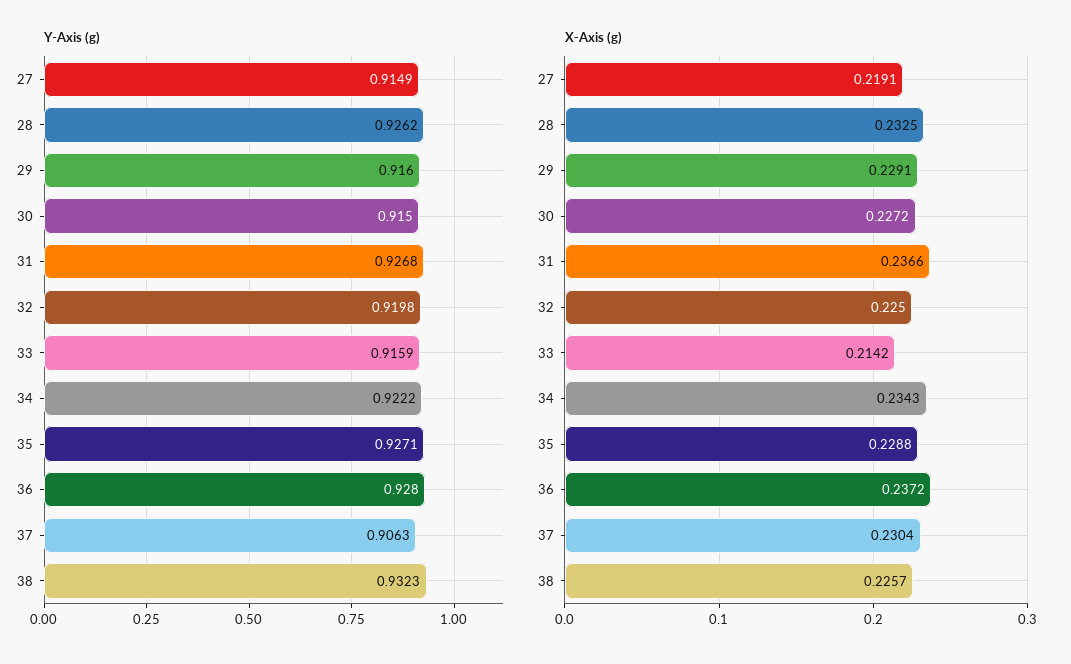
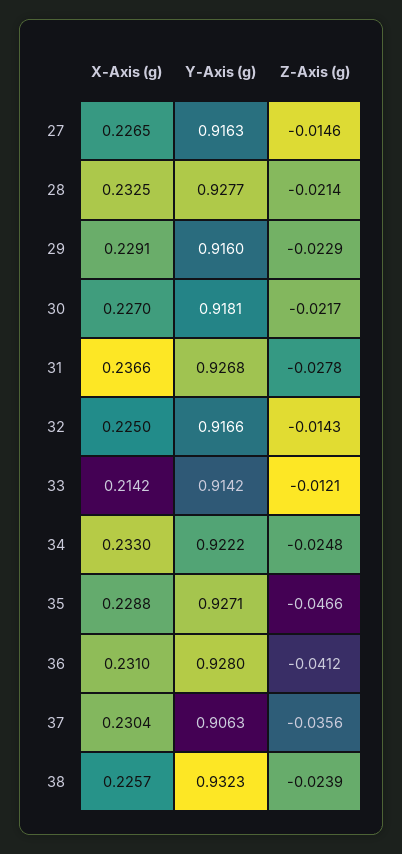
Y-Axis (g), 27: 0.9149 -> 0.9163
Y-Axis (g), 28: 0.9262 -> 0.9277
Y-Axis (g), 30: 0.915 -> 0.9181
Y-Axis (g), 32: 0.9198 -> 0.9166
Y-Axis (g), 33: 0.9159 -> 0.9142
X-Axis (g), 27: 0.2191 -> 0.2265
X-Axis (g), 30: 0.2272 -> 0.227
X-Axis (g), 34: 0.2343 -> 0.233
X-Axis (g), 36: 0.2372 -> 0.231
Z-Axis (g), 27: none -> -0.0146
Z-Axis (g), 28: none -> -0.0214
Z-Axis (g), 29: none -> -0.0229
Z-Axis (g), 30: none -> -0.0217
Z-Axis (g), 31: none -> -0.0278
Z-Axis (g), 32: none -> -0.0143
Z-Axis (g), 33: none -> -0.0121
Z-Axis (g), 34: none -> -0.0248
Z-Axis (g), 35: none -> -0.0466
Z-Axis (g), 36: none -> -0.0412
Z-Axis (g), 37: none -> -0.0356
Z-Axis (g), 38: none -> -0.0239

